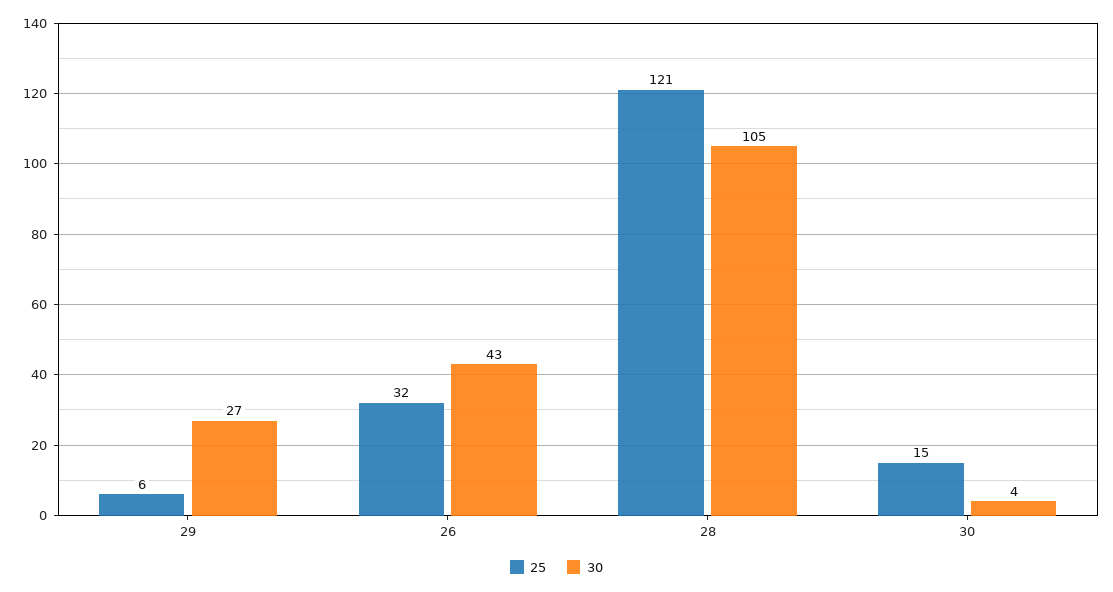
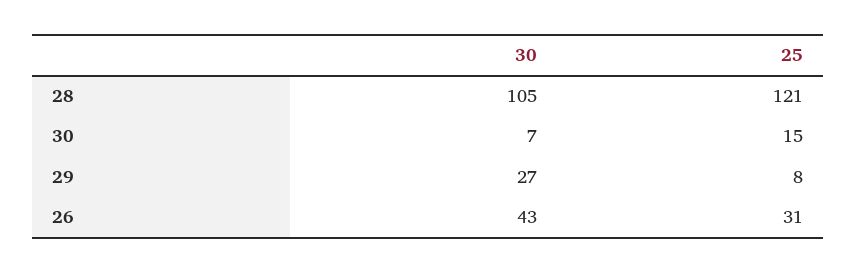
25, 29: 6 -> 8
25, 26: 32 -> 31
30, 30: 4 -> 7

